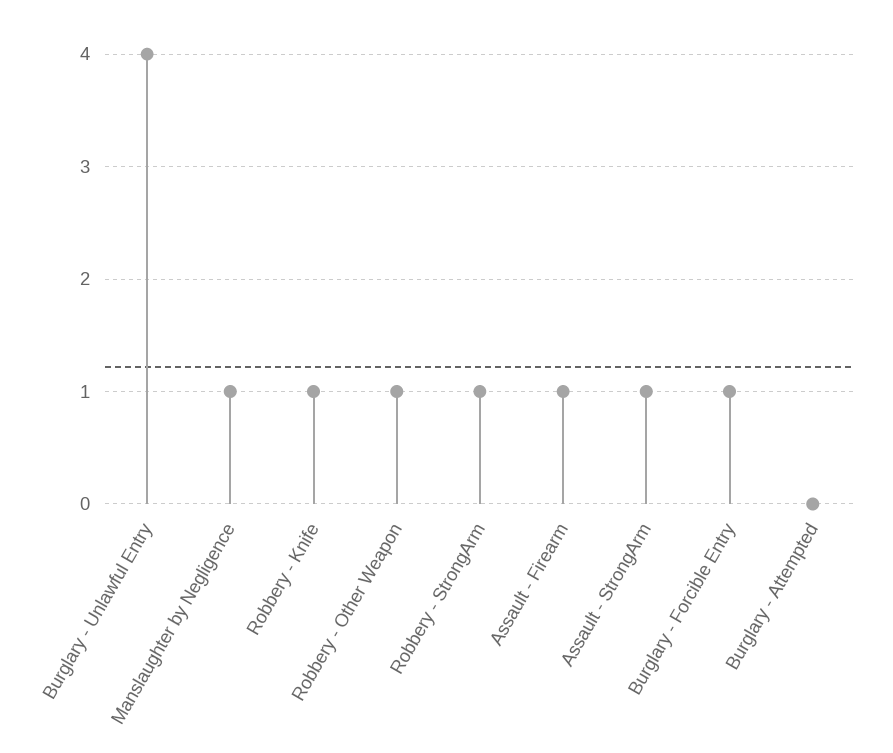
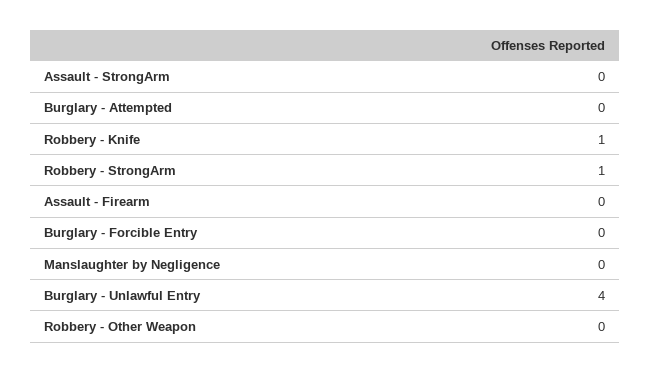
Manslaughter by Negligence: 1 -> 0
Robbery - Other Weapon: 1 -> 0
Assault - Firearm: 1 -> 0
Assault - StrongArm: 1 -> 0
Burglary - Forcible Entry: 1 -> 0

